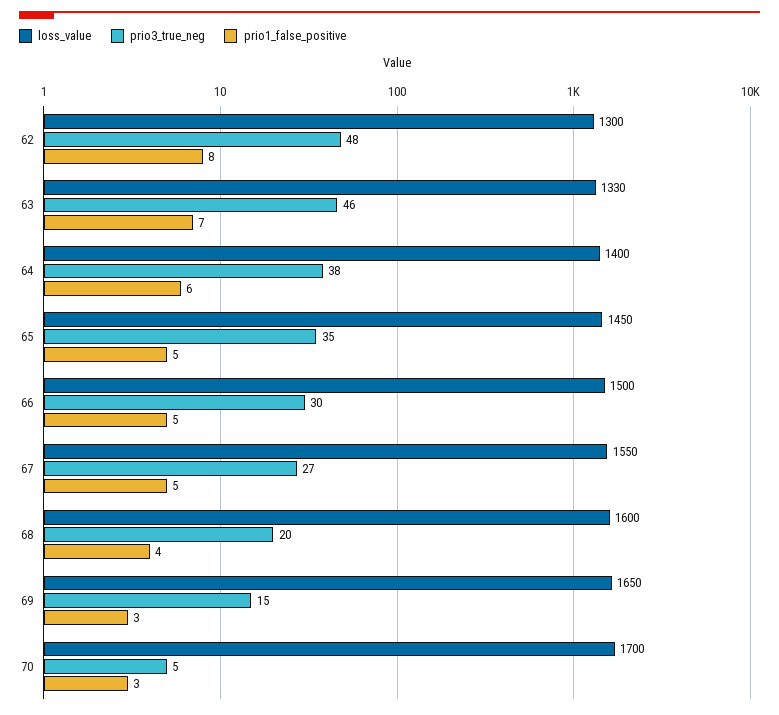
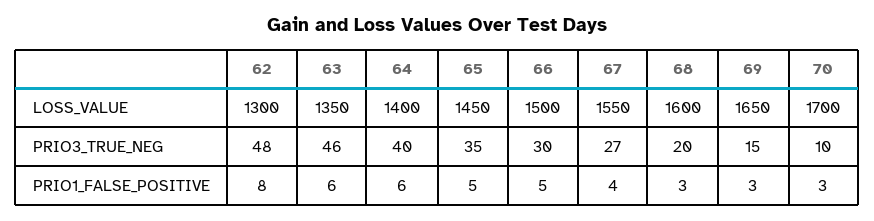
loss_value, 63: 1330 -> 1350
prio1_false_positive, 63: 7 -> 6
prio3_true_neg, 64: 38 -> 40
prio1_false_positive, 67: 5 -> 4
prio1_false_positive, 68: 4 -> 3
prio3_true_neg, 70: 5 -> 10

